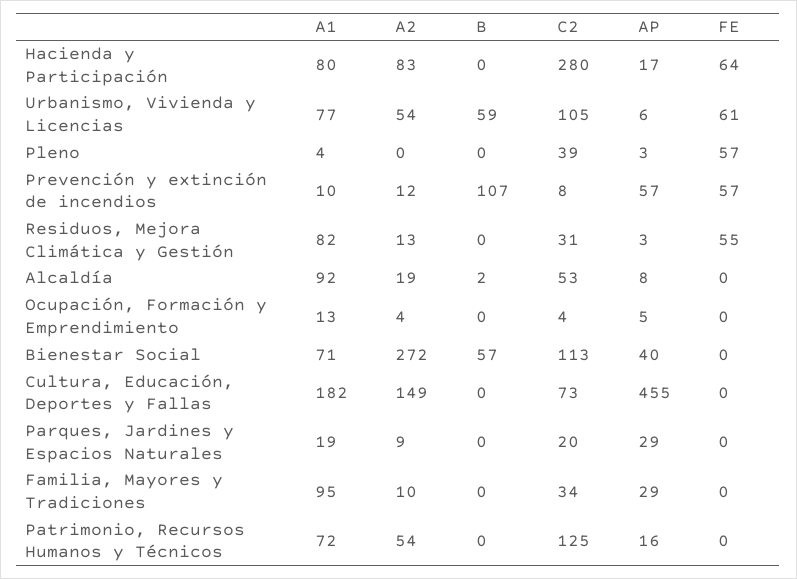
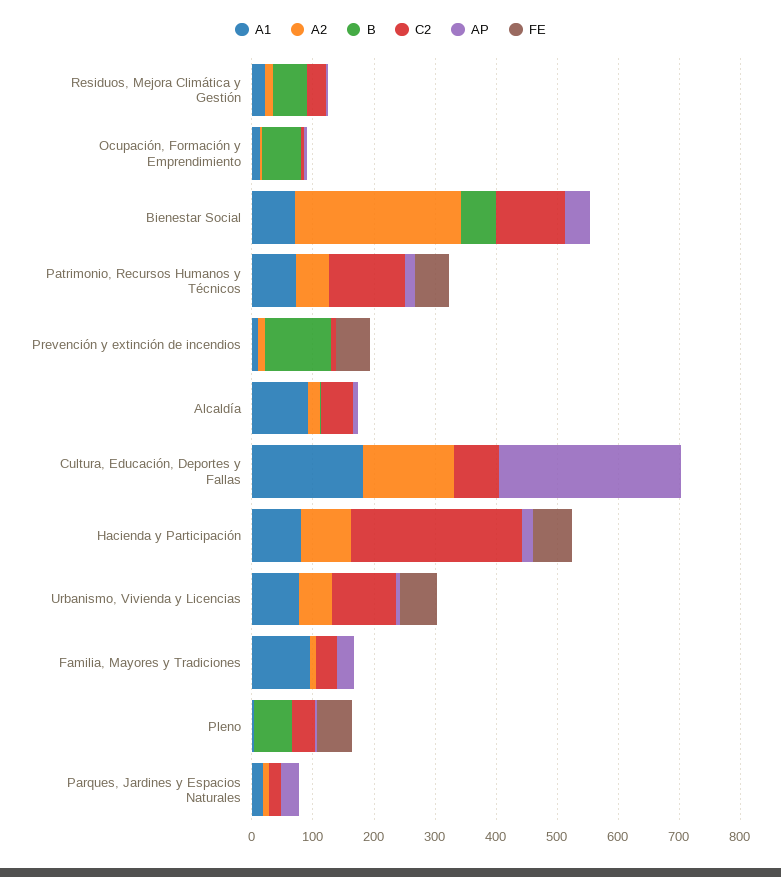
B, Urbanismo, Vivienda y Licencias: 59 -> 0
B, Pleno: 0 -> 60
AP, Prevención y extinción de incendios: 57 -> 0
A1, Residuos, Mejora Climática y Gestión: 82 -> 20
B, Residuos, Mejora Climática y Gestión: 0 -> 60
FE, Residuos, Mejora Climática y Gestión: 55 -> 0
B, Ocupación, Formación y Emprendimiento: 0 -> 60
AP, Cultura, Educación, Deportes y Fallas: 455 -> 300
FE, Patrimonio, Recursos Humanos y Técnicos: 0 -> 60

